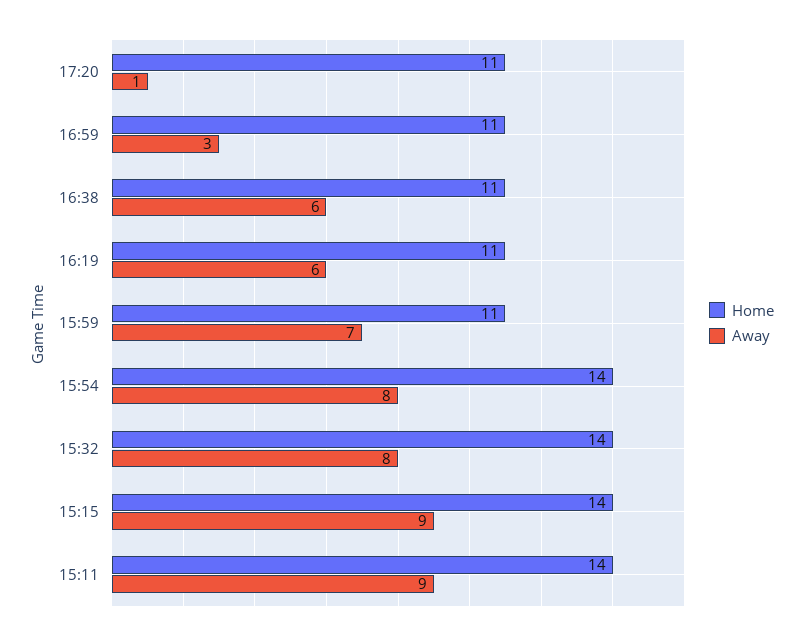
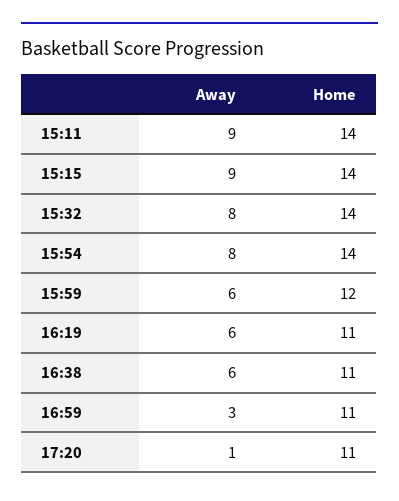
Home, 15:59: 11 -> 12
Away, 15:59: 7 -> 6

